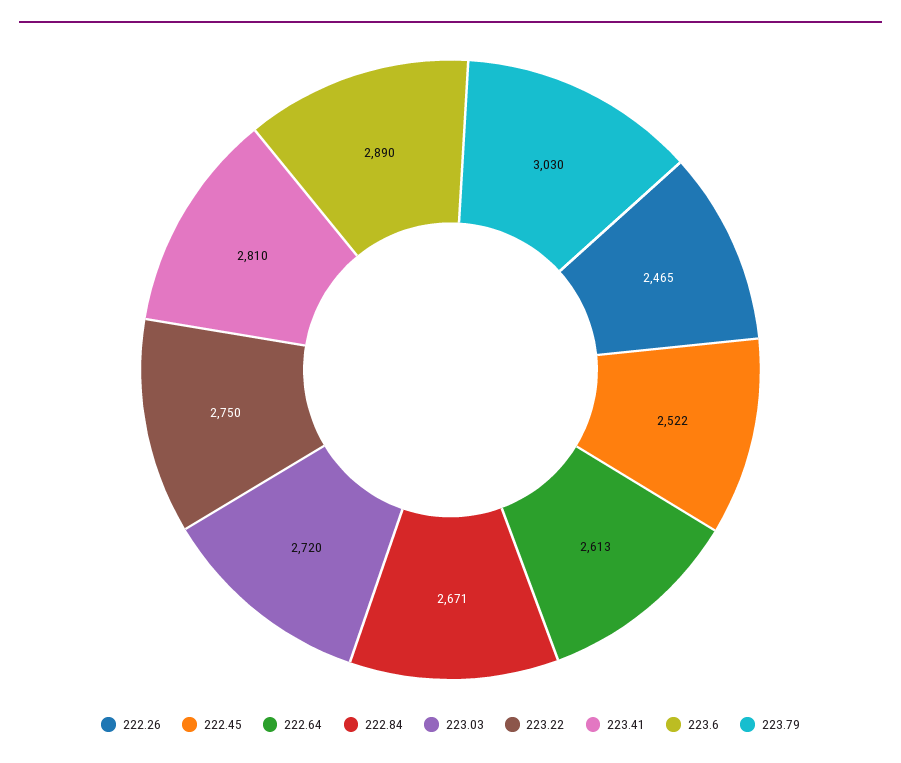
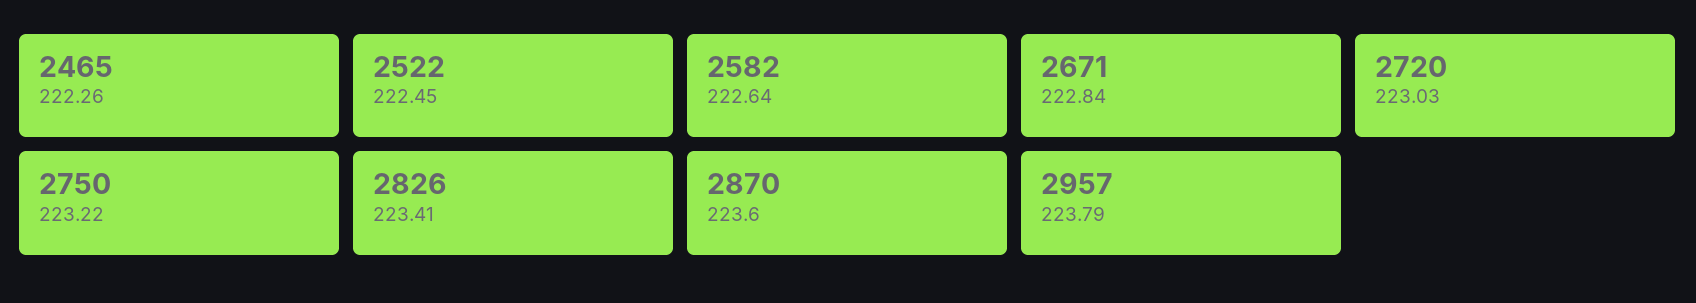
222.64: 2613 -> 2582
223.41: 2810 -> 2826
223.6: 2890 -> 2870
223.79: 3030 -> 2957

